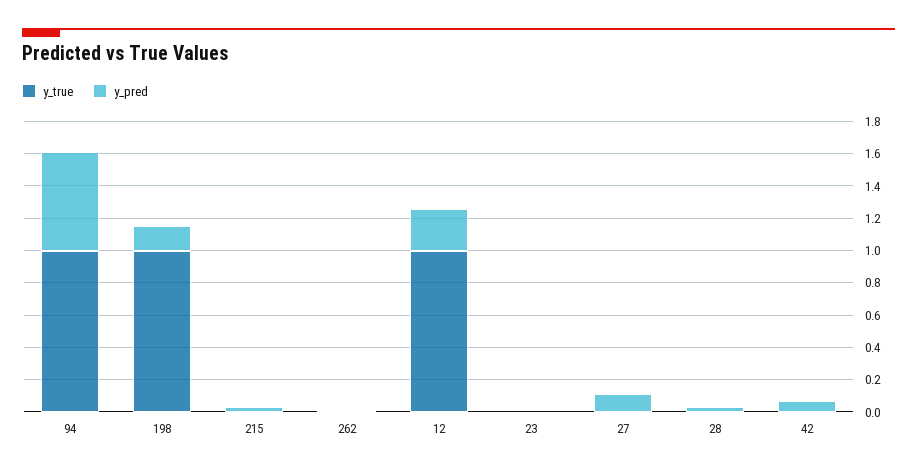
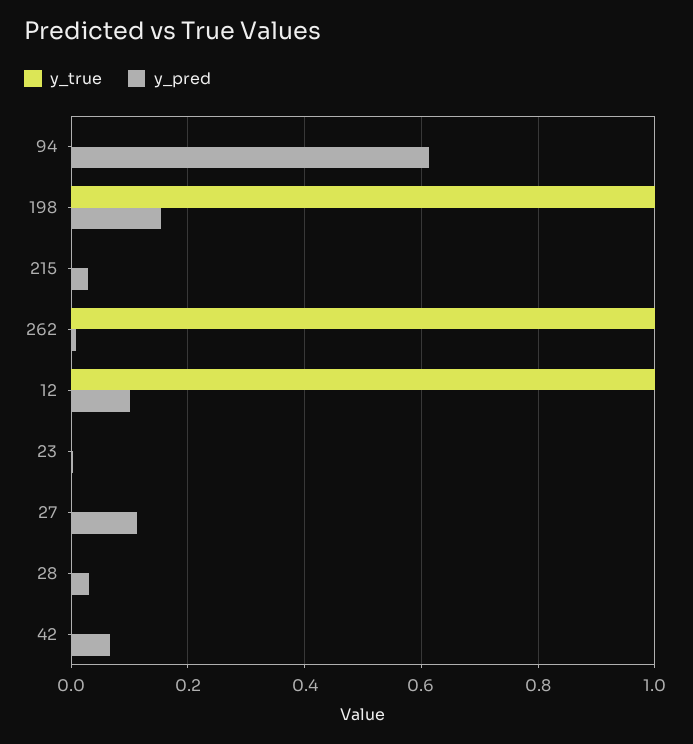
y_true, 94: 1 -> 0
y_true, 262: 0 -> 1
y_pred, 12: 0.25 -> 0.1

